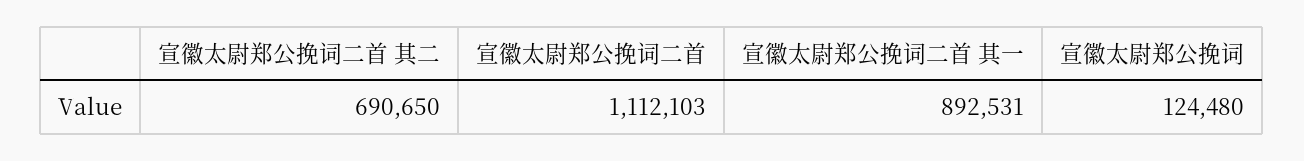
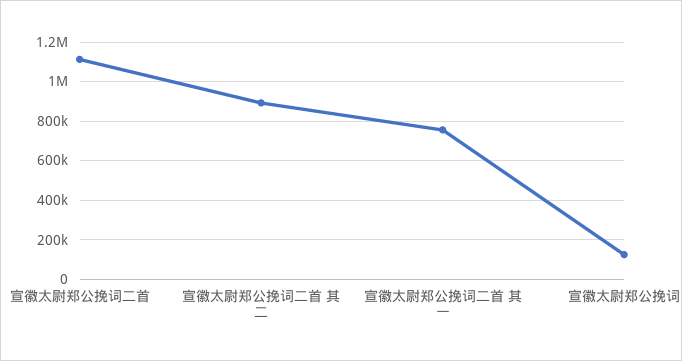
宣徽太尉郑公挽词二首 其二: 690650 -> 900000
宣徽太尉郑公挽词二首 其一: 892531 -> 750000

